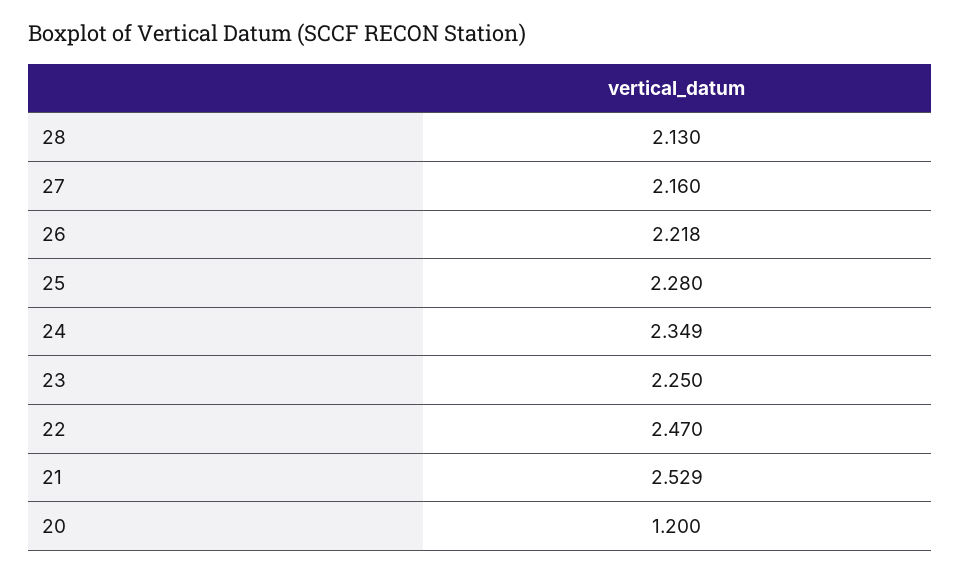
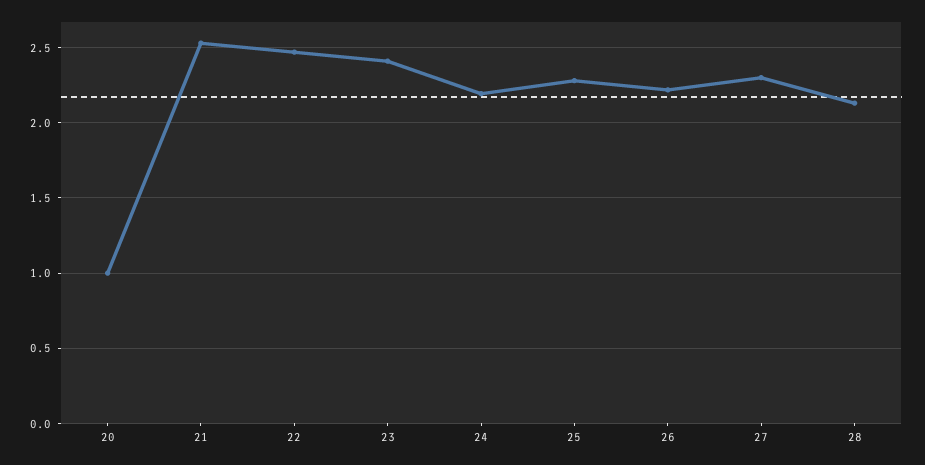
27: 2.16 -> 2.3
24: 2.349 -> 2.2
23: 2.25 -> 2.4
20: 1.2 -> 1

